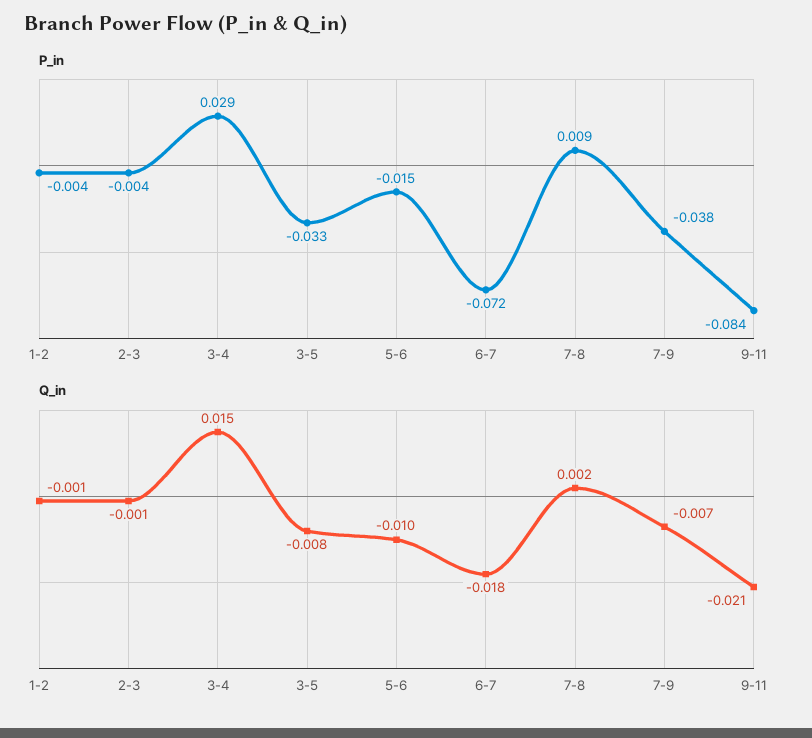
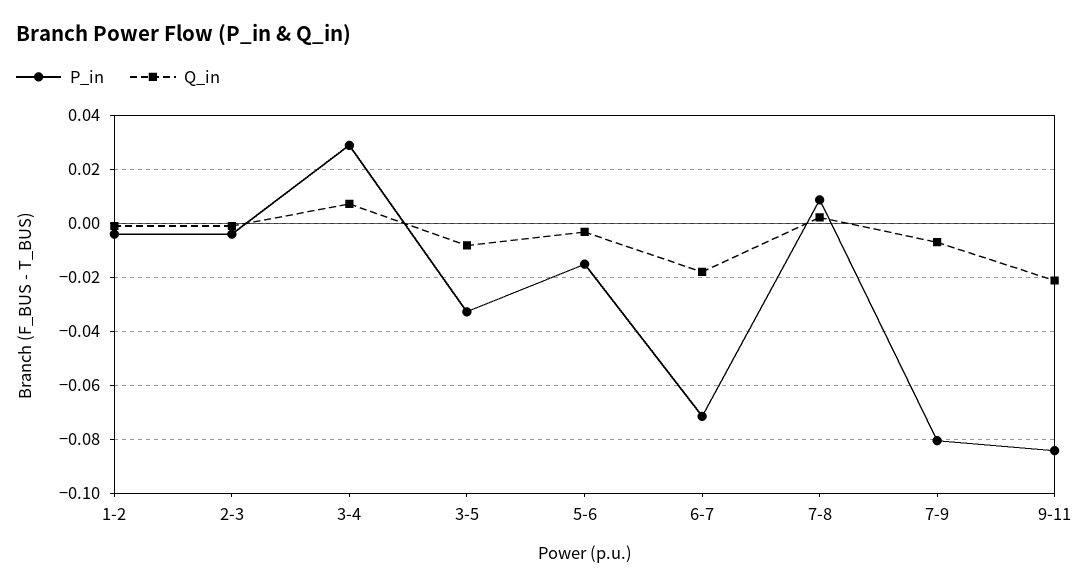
P_in, 7-9: -0.038 -> -0.08
Q_in, 3-4: 0.015 -> 0.0075
Q_in, 5-6: -0.01 -> -0.0025

